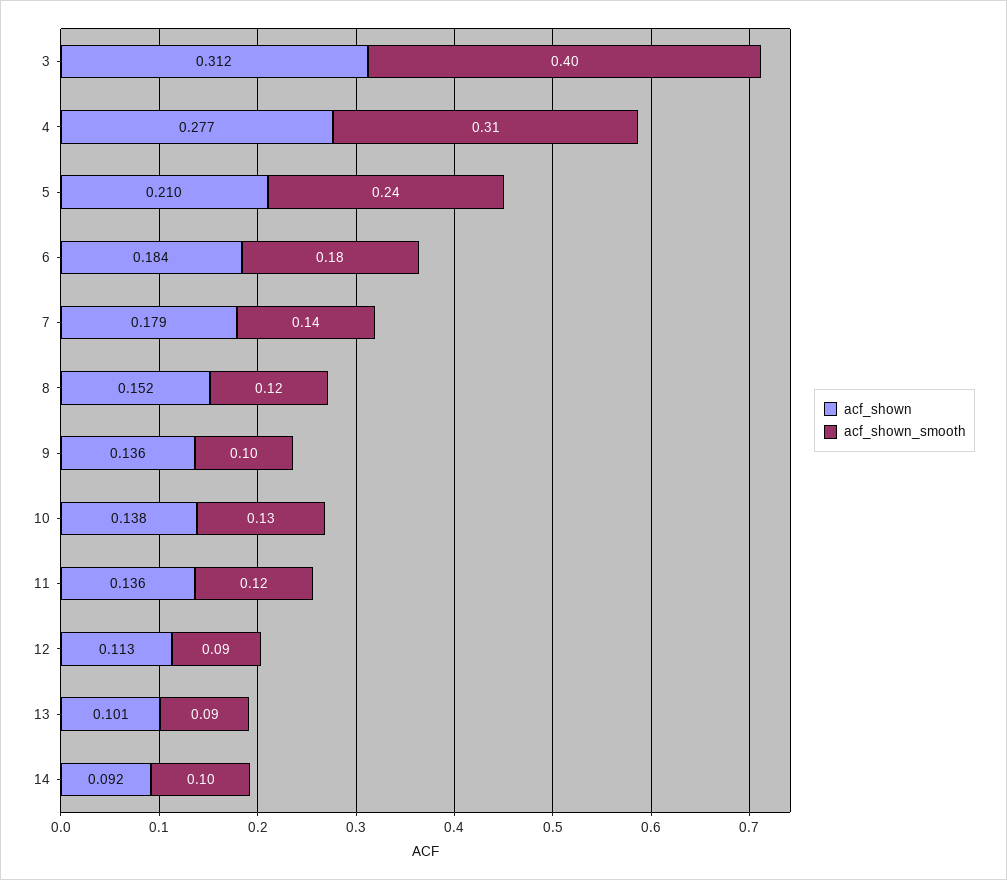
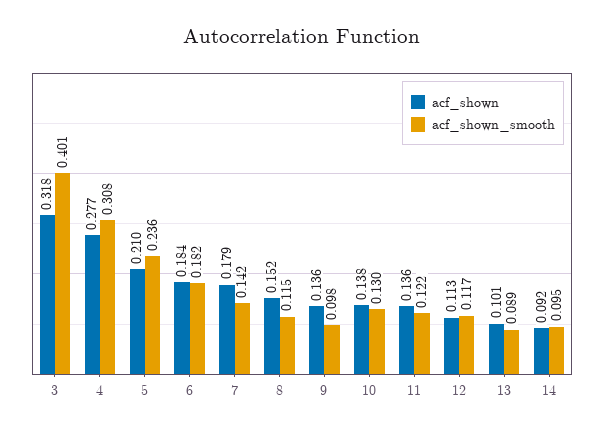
acf_shown, 3: 0.312 -> 0.318
acf_shown_smooth, 12: 0.09 -> 0.117

